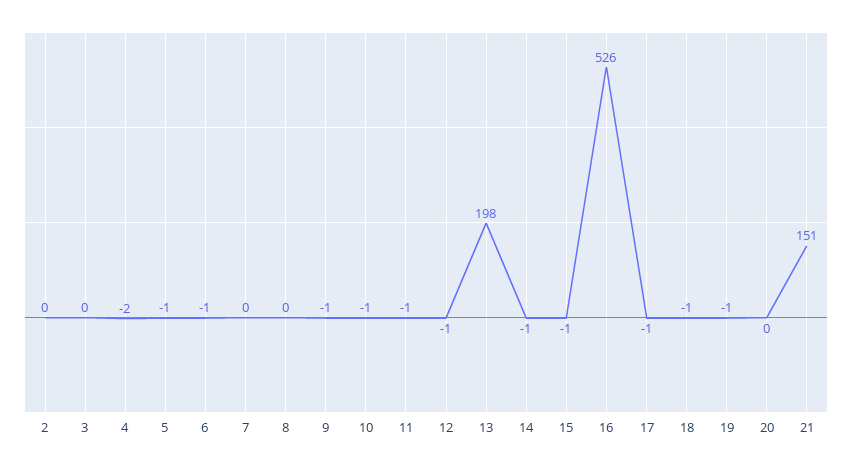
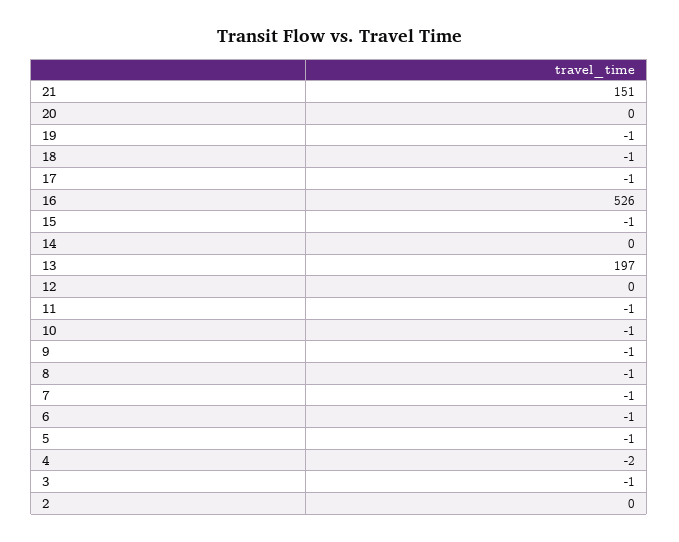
3: 0 -> -1
7: 0 -> -1
8: 0 -> -1
12: -1 -> 0
13: 198 -> 197
14: -1 -> 0

